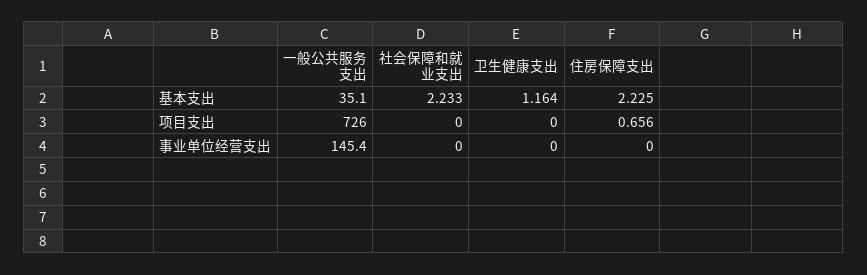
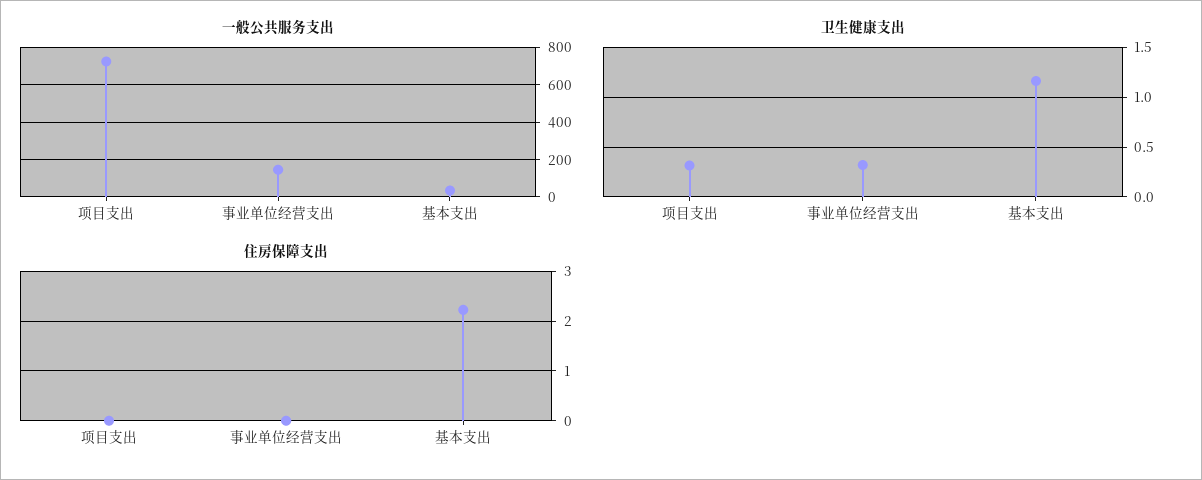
社会保障和就业支出, 基本支出: 2.233 -> none
社会保障和就业支出, 项目支出: 0 -> none
卫生健康支出, 项目支出: 0 -> 0.3
住房保障支出, 项目支出: 0.656 -> 0
社会保障和就业支出, 事业单位经营支出: 0 -> none
卫生健康支出, 事业单位经营支出: 0 -> 0.3

